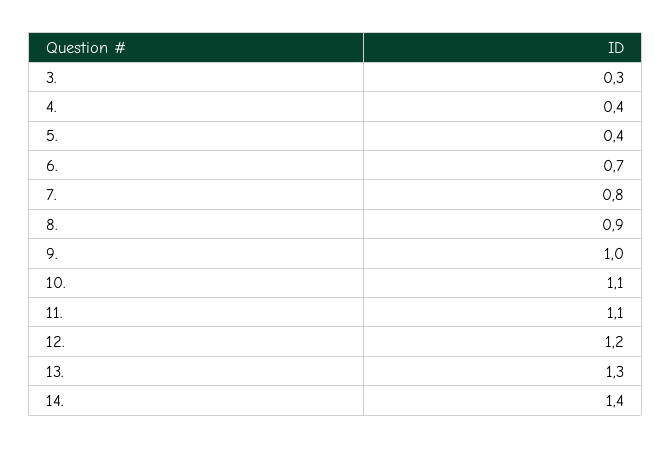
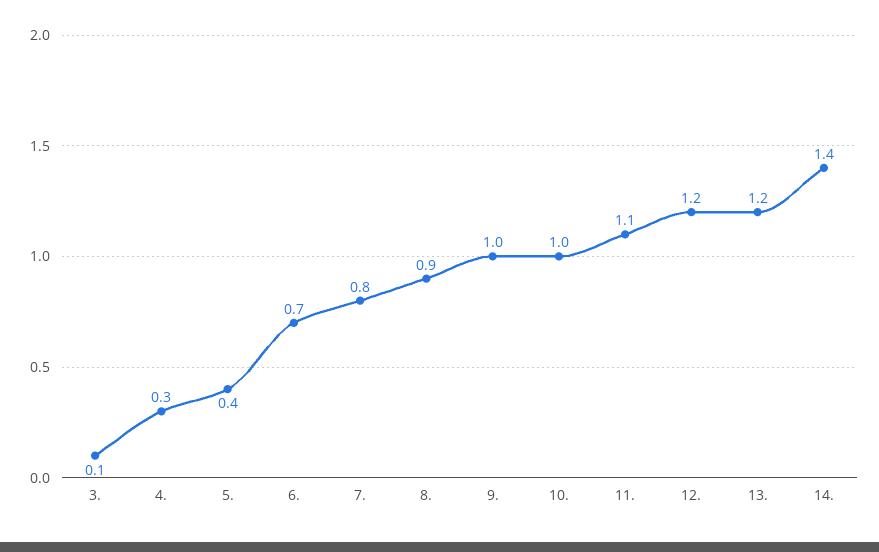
3.: 0.3 -> 0.1
4.: 0.4 -> 0.3
10.: 1.1 -> 1
13.: 1.3 -> 1.2

